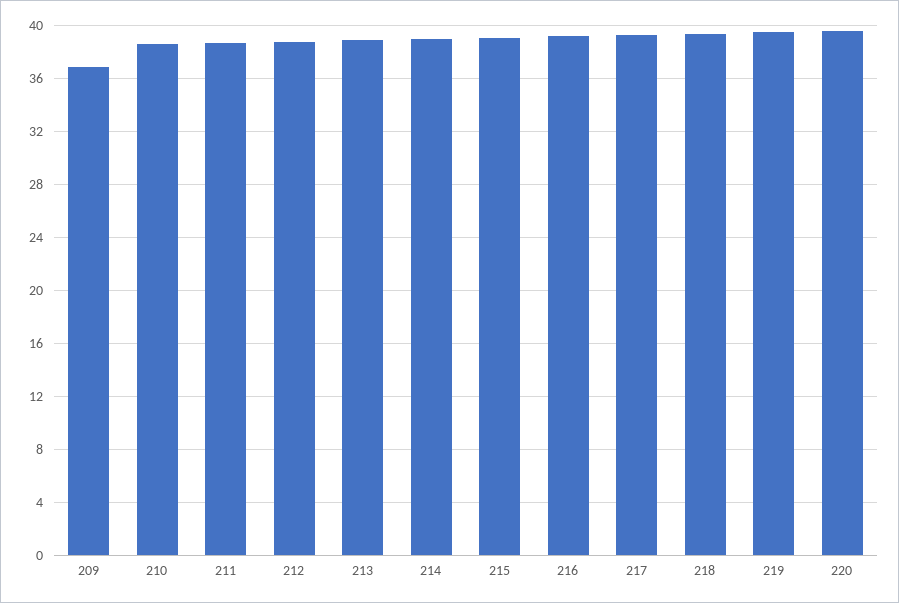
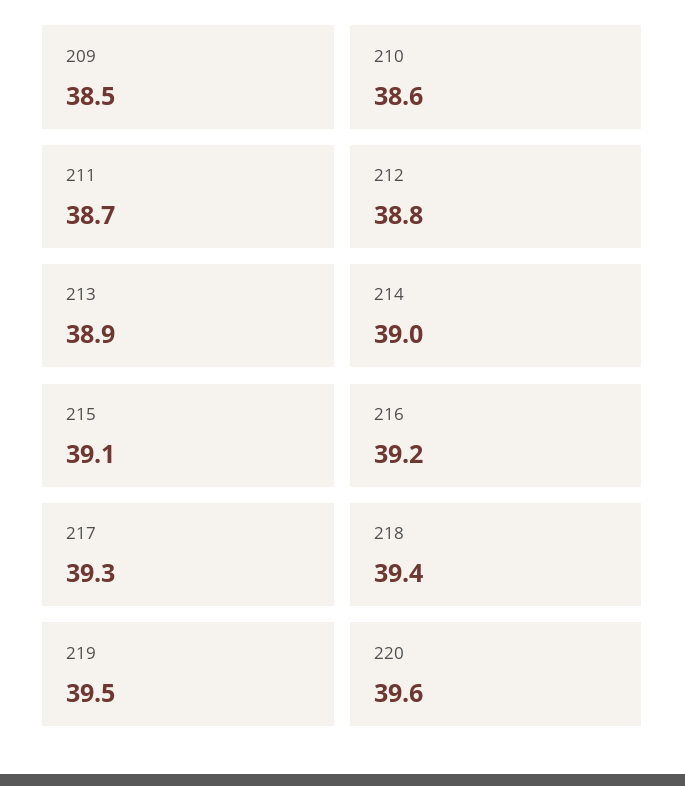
209: 37 -> 38.5

